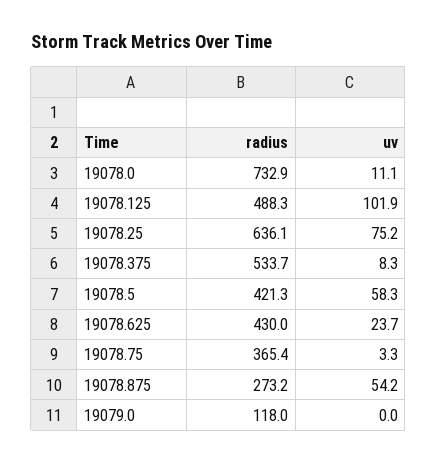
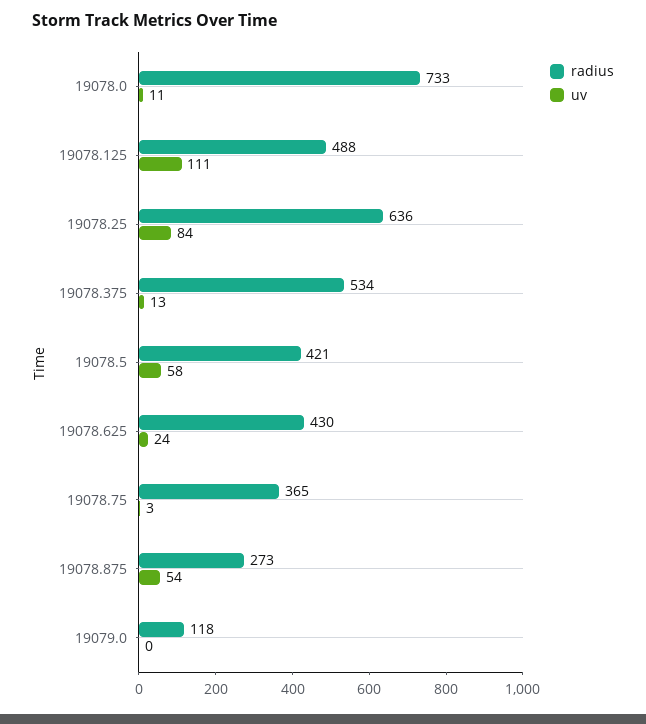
uv, 19078.125: 101.9 -> 111
uv, 19078.25: 75.2 -> 84
uv, 19078.375: 8.3 -> 13

